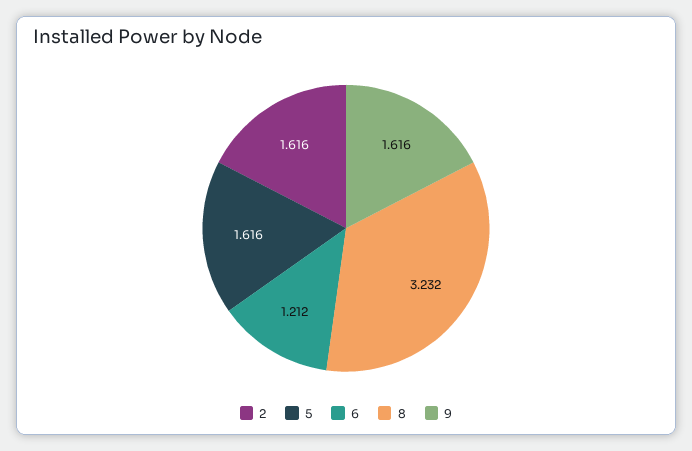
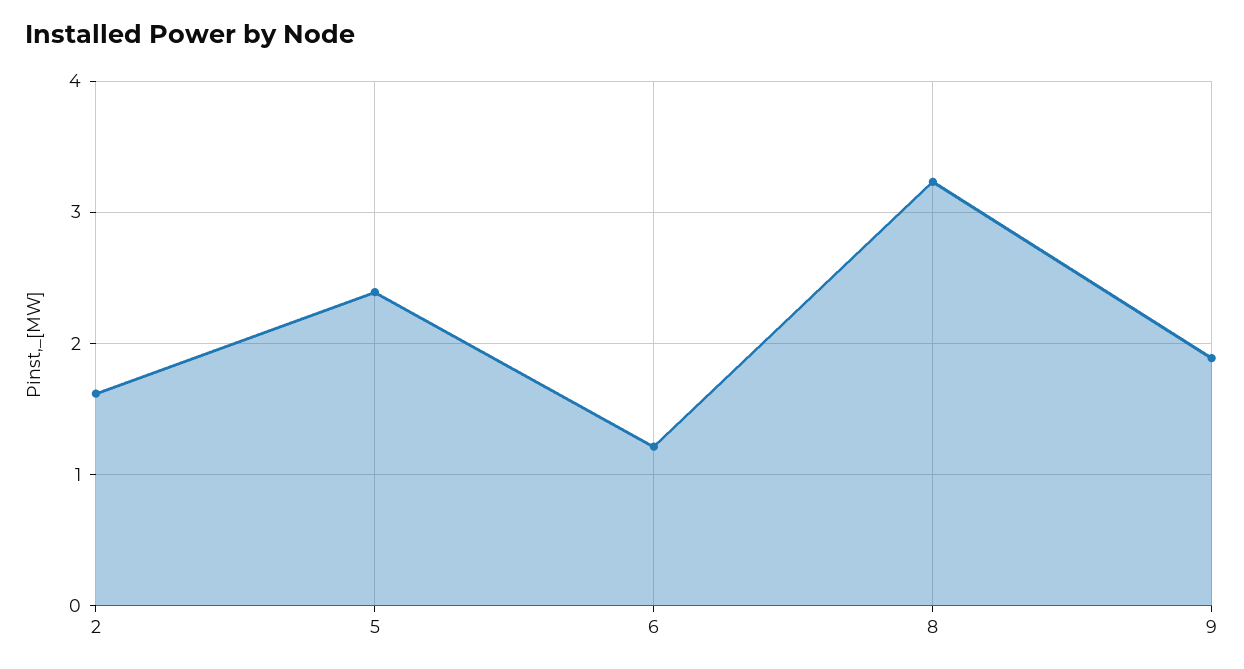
5: 1.616 -> 2.4
9: 1.616 -> 1.9

